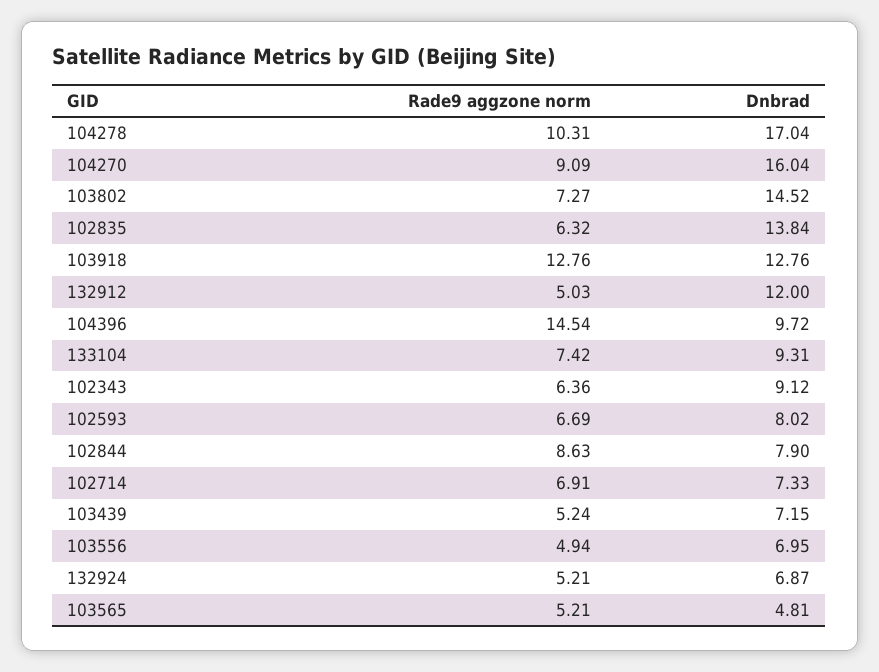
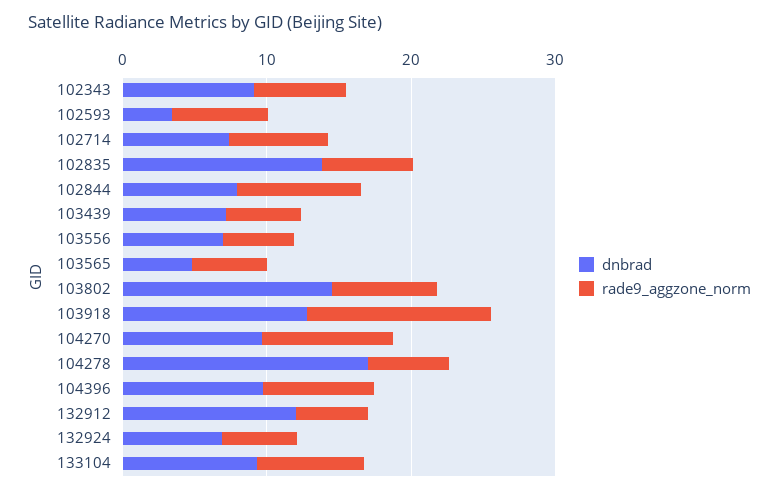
Rade9 aggzone norm, 104278: 10.31 -> 6
Dnbrad, 104270: 16.04 -> 10
Rade9 aggzone norm, 104396: 14.54 -> 8
Dnbrad, 102593: 8.02 -> 4

